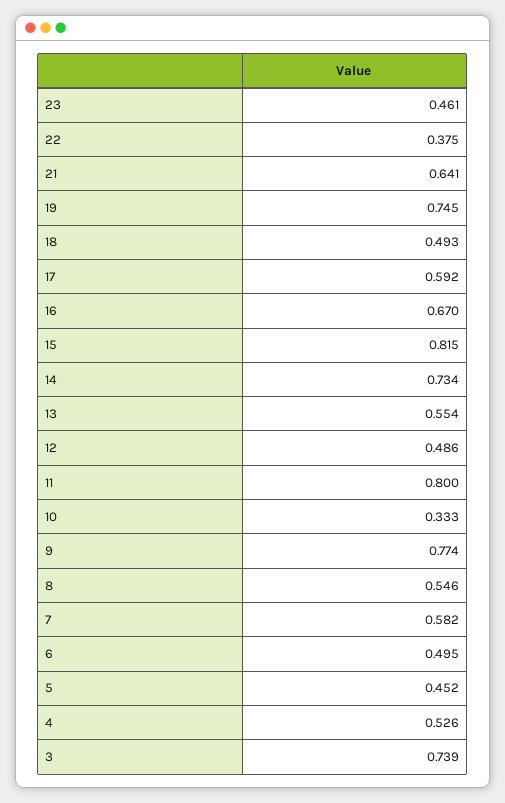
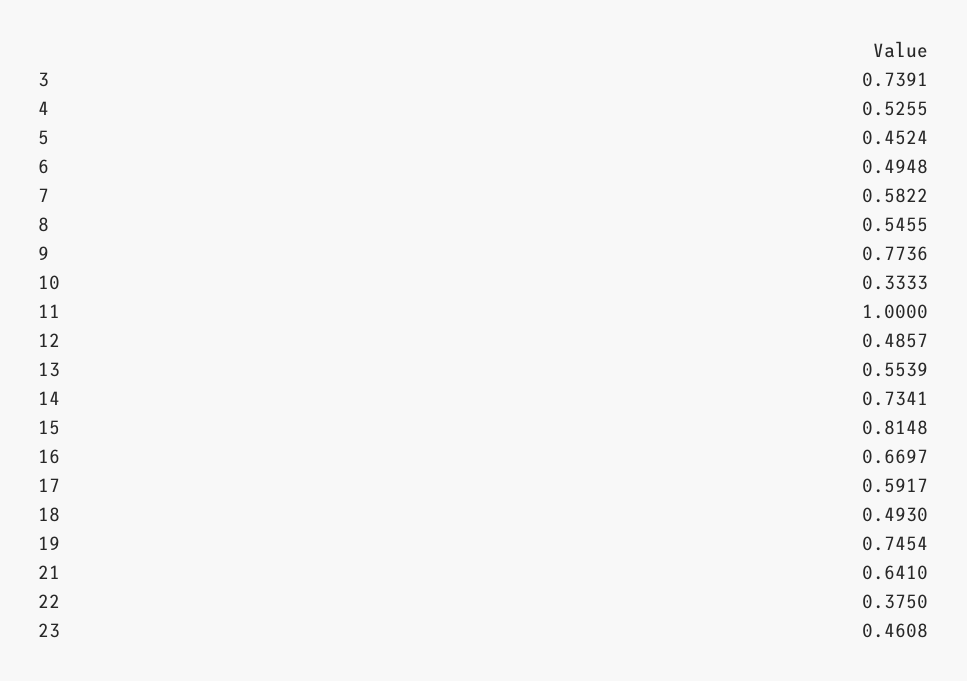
11: 0.8 -> 1

